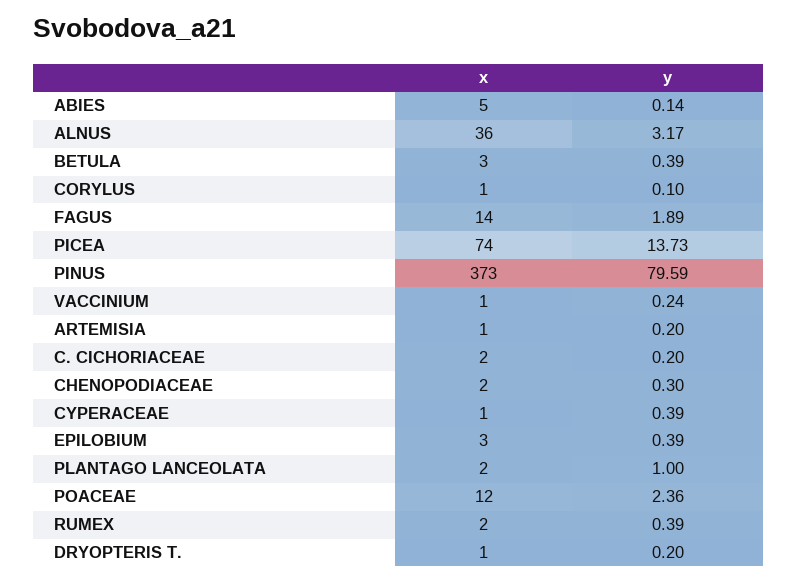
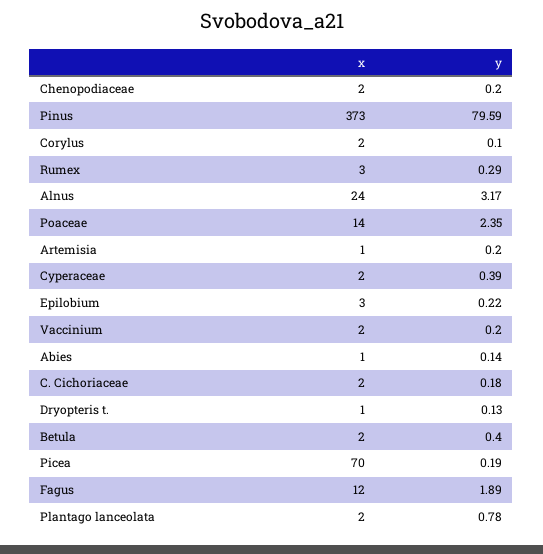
x, ABIES: 5 -> 1
x, ALNUS: 36 -> 24
x, BETULA: 3 -> 2
y, BETULA: 0.39 -> 0.4
x, CORYLUS: 1 -> 2
x, FAGUS: 14 -> 12
x, PICEA: 74 -> 70
y, PICEA: 13.73 -> 0.19
x, VACCINIUM: 1 -> 2
y, VACCINIUM: 0.24 -> 0.2
y, C. CICHORIACEAE: 0.2 -> 0.18
y, CHENOPODIACEAE: 0.3 -> 0.2
x, CYPERACEAE: 1 -> 2
y, EPILOBIUM: 0.39 -> 0.22
y, PLANTAGO LANCEOLATA: 1 -> 0.78
x, POACEAE: 12 -> 14
y, POACEAE: 2.36 -> 2.35
x, RUMEX: 2 -> 3
y, RUMEX: 0.39 -> 0.29
y, DRYOPTERIS T.: 0.2 -> 0.13

